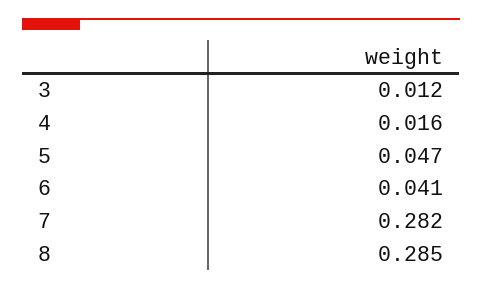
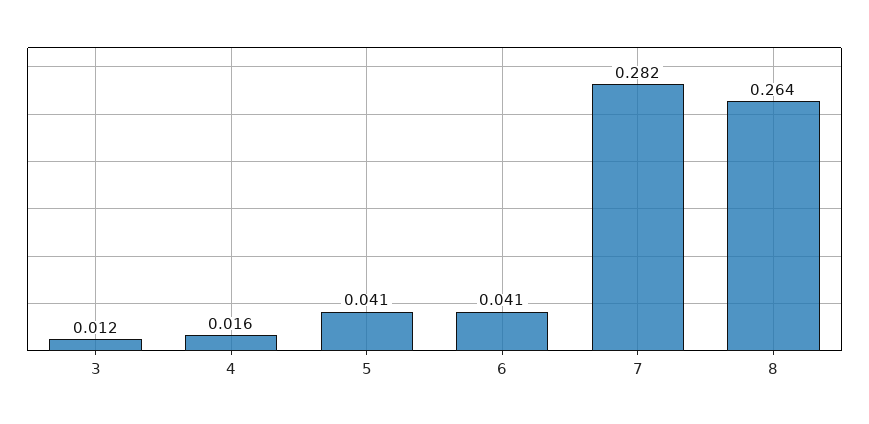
5: 0.047 -> 0.041
8: 0.285 -> 0.264

